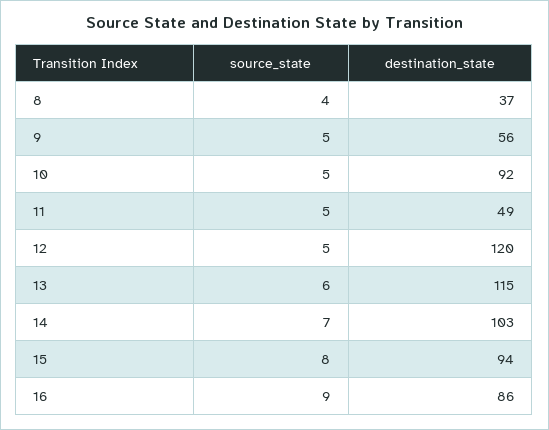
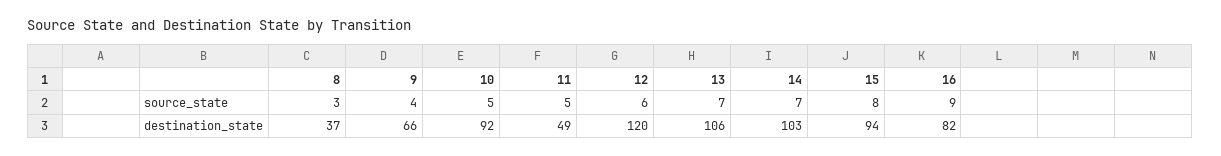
source_state, 8: 4 -> 3
source_state, 9: 5 -> 4
destination_state, 9: 56 -> 66
source_state, 12: 5 -> 6
source_state, 13: 6 -> 7
destination_state, 13: 115 -> 106
destination_state, 16: 86 -> 82

